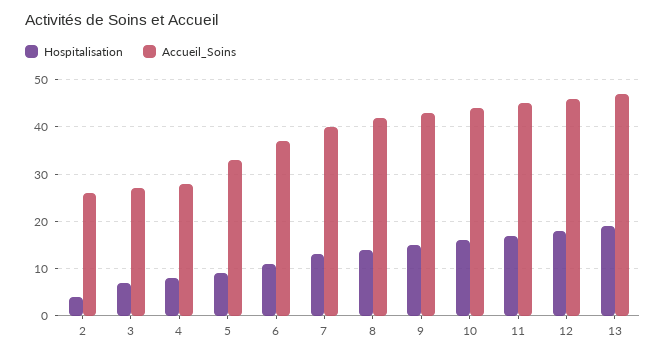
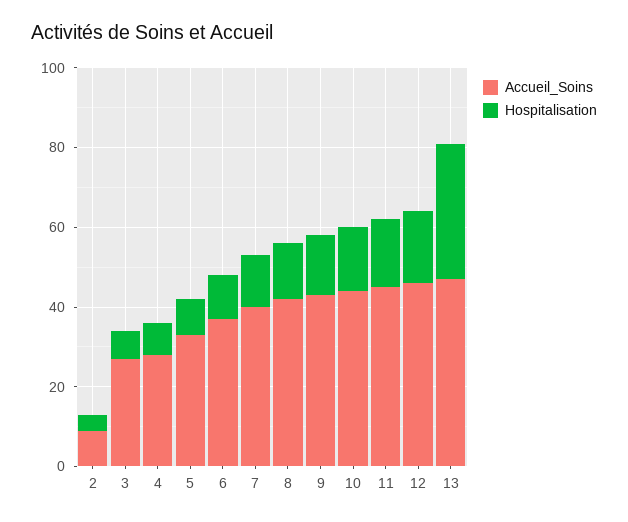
Accueil_Soins, 2: 25 -> 10
Hospitalisation, 13: 20 -> 35

